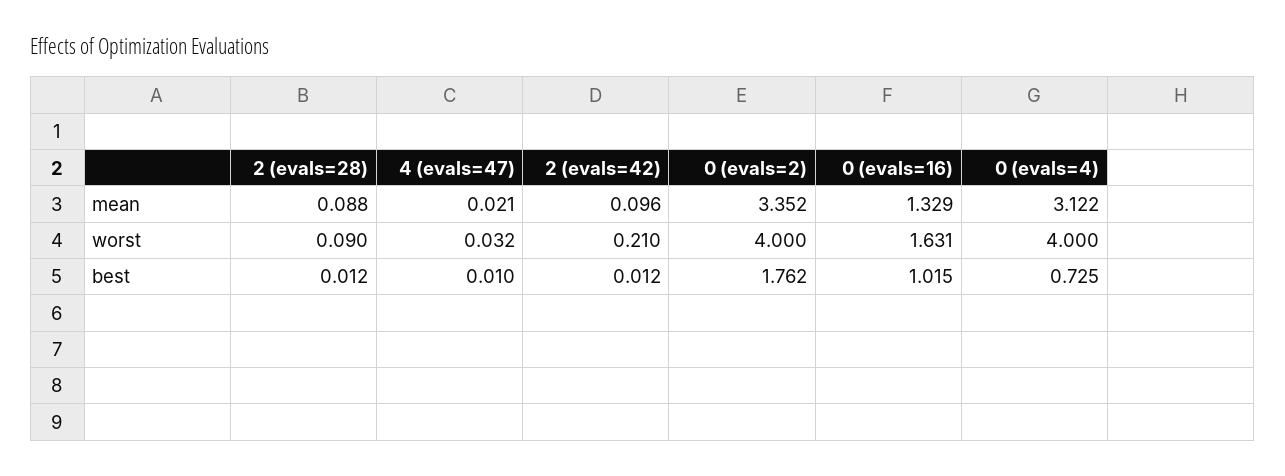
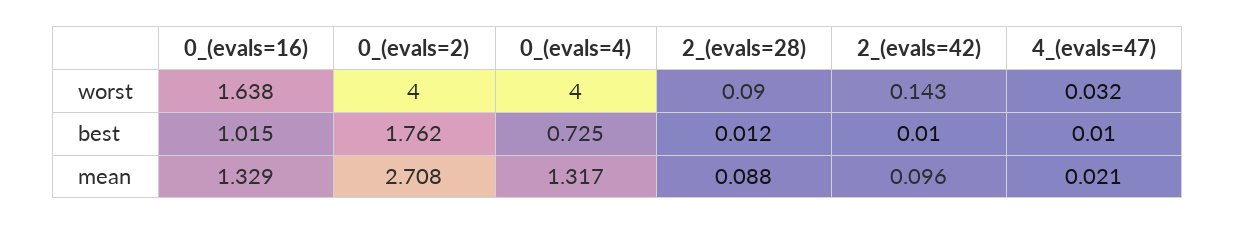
0 (evals=2), mean: 3.352 -> 2.708
0 (evals=4), mean: 3.122 -> 1.317
2 (evals=42), worst: 0.21 -> 0.143
0 (evals=16), worst: 1.631 -> 1.638
2 (evals=42), best: 0.012 -> 0.01

